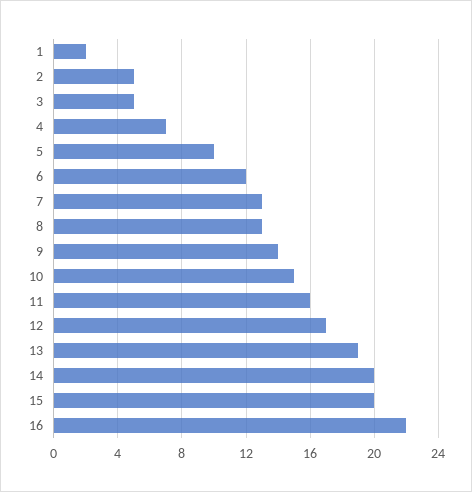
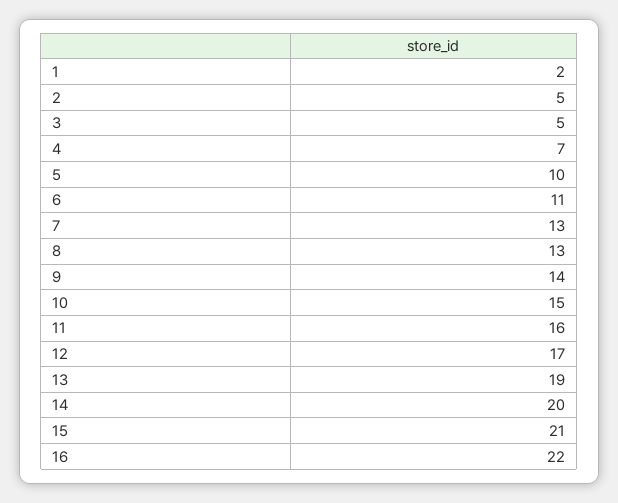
6: 12 -> 11
15: 20 -> 21

